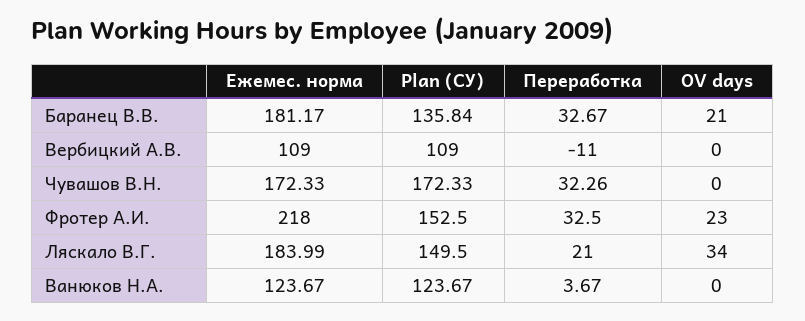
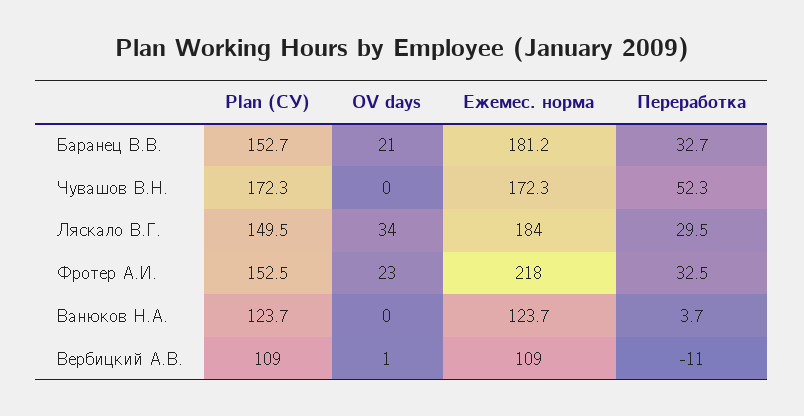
Plan (СУ), Баранец В.В.: 135.84 -> 152.7
OV days, Вербицкий А.В.: 0 -> 1
Переработка, Чувашов В.Н.: 32.26 -> 52.3
Переработка, Ляскало В.Г.: 21 -> 29.5

